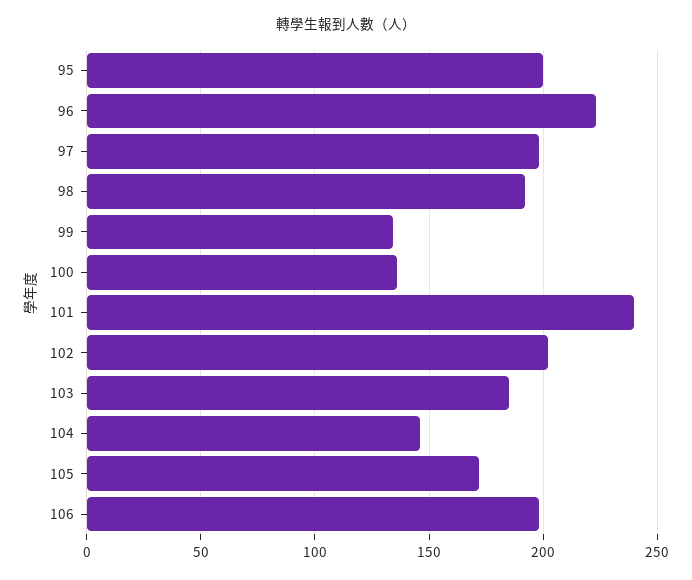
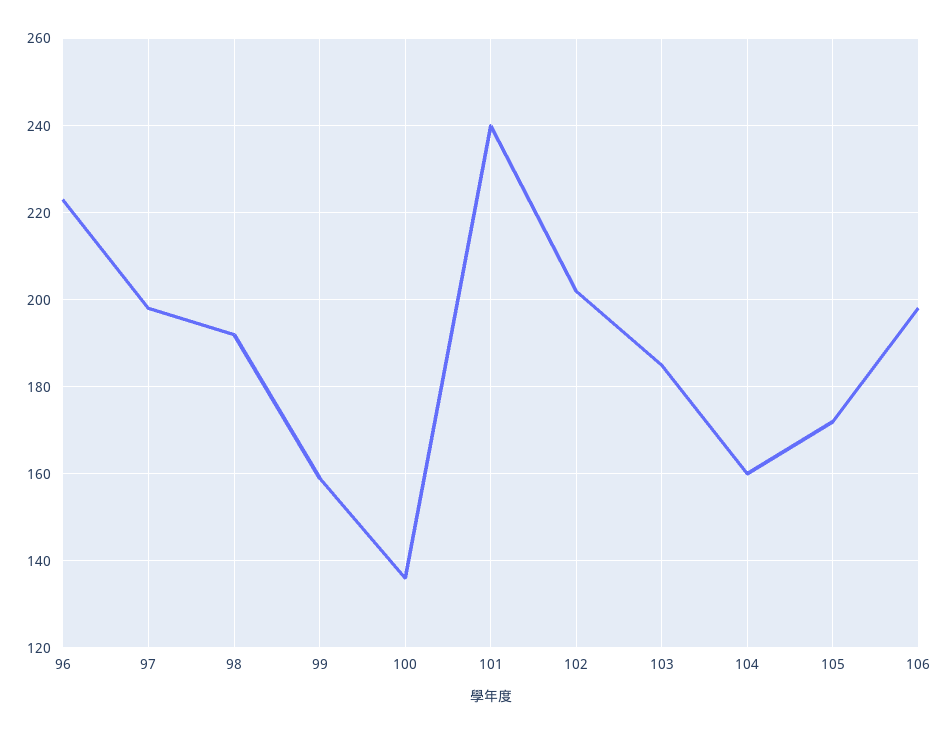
95: 200 -> none
99: 135 -> 160
104: 145 -> 160

